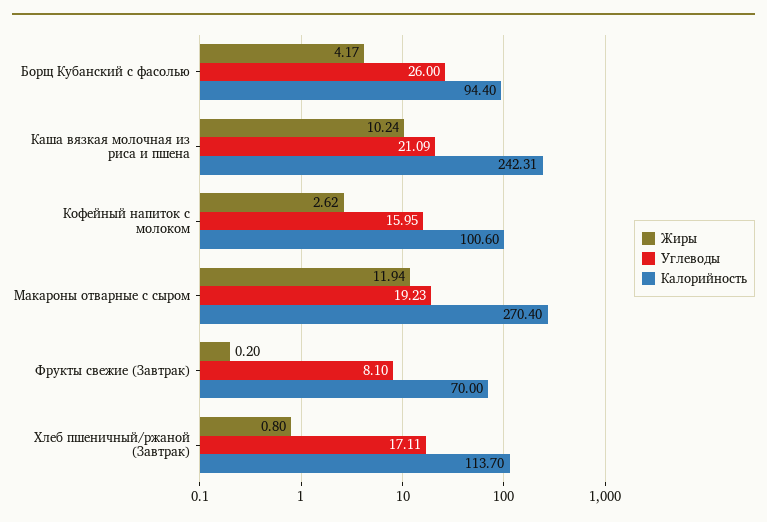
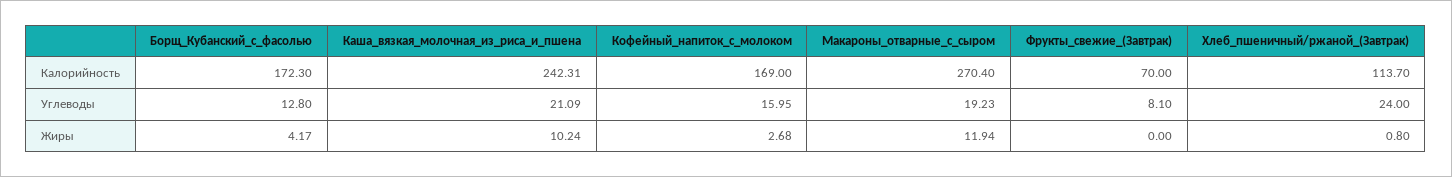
Углеводы, Борщ Кубанский с фасолью: 26 -> 12.8
Калорийность, Борщ Кубанский с фасолью: 94.4 -> 172.3
Жиры, Кофейный напиток с молоком: 2.62 -> 2.68
Калорийность, Кофейный напиток с молоком: 100.6 -> 169
Жиры, Фрукты свежие (Завтрак): 0.2 -> 0
Углеводы, Хлеб пшеничный/ржаной (Завтрак): 17.11 -> 24

